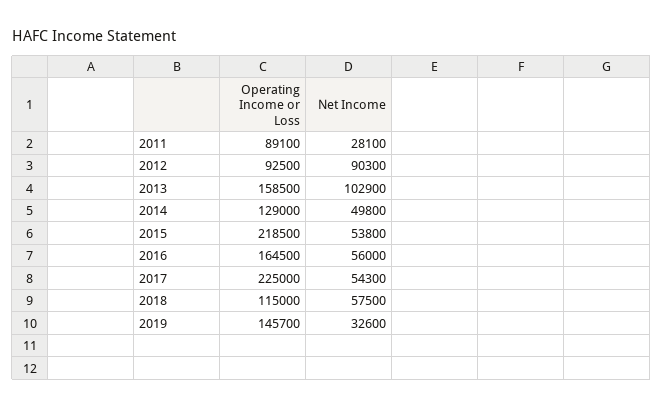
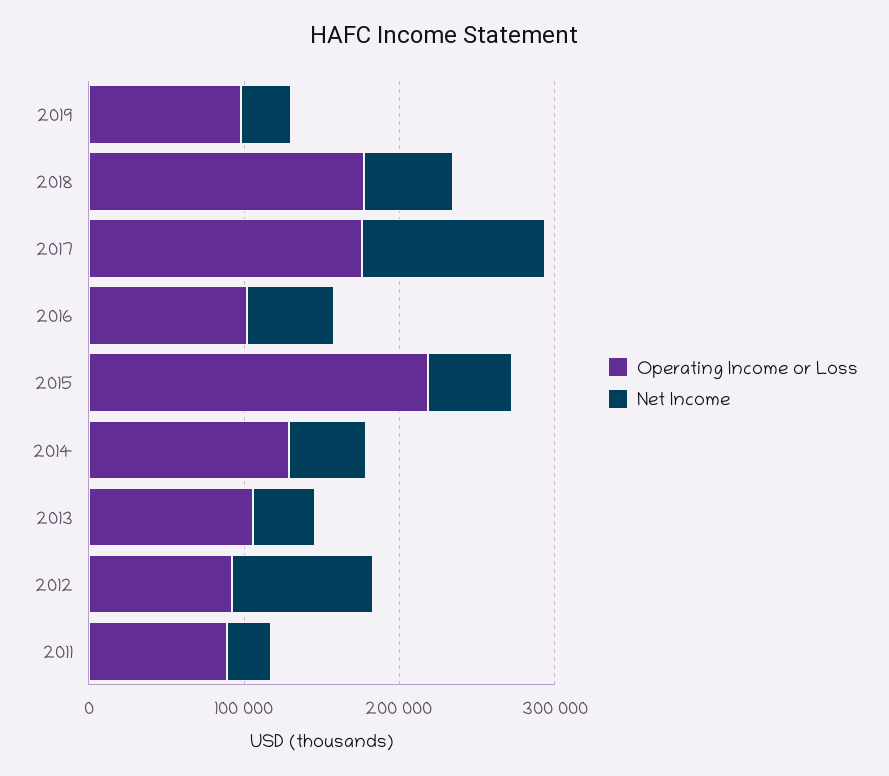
Operating Income or Loss, 2013: 158500 -> 100000
Net Income, 2013: 102900 -> 40000
Operating Income or Loss, 2016: 164500 -> 100000
Operating Income or Loss, 2017: 225000 -> 180000
Net Income, 2017: 54300 -> 120000
Operating Income or Loss, 2018: 115000 -> 180000
Operating Income or Loss, 2019: 145700 -> 100000

